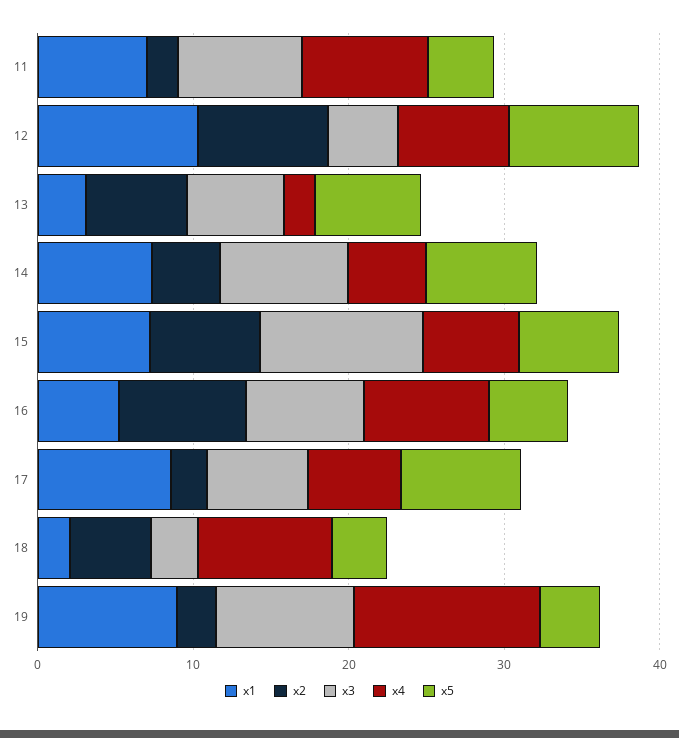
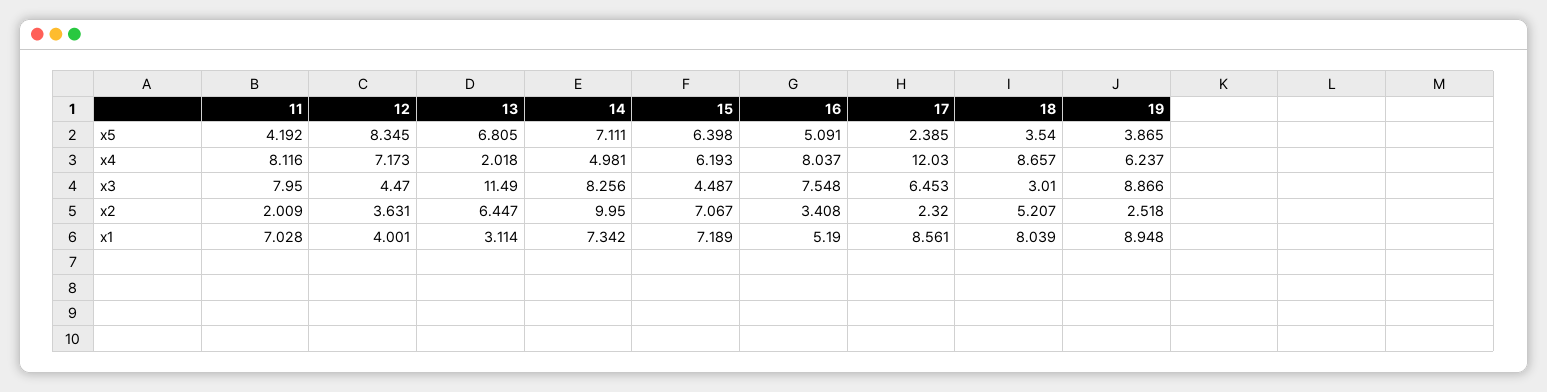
x1, 12: 10 -> 4.001
x2, 12: 8 -> 3.631
x3, 13: 6 -> 11.49
x2, 14: 4 -> 9.95
x3, 15: 10 -> 4.487
x2, 16: 8 -> 3.408
x4, 17: 6 -> 12.03
x5, 17: 8 -> 2.385
x1, 18: 2 -> 8.039
x4, 19: 12 -> 6.237

